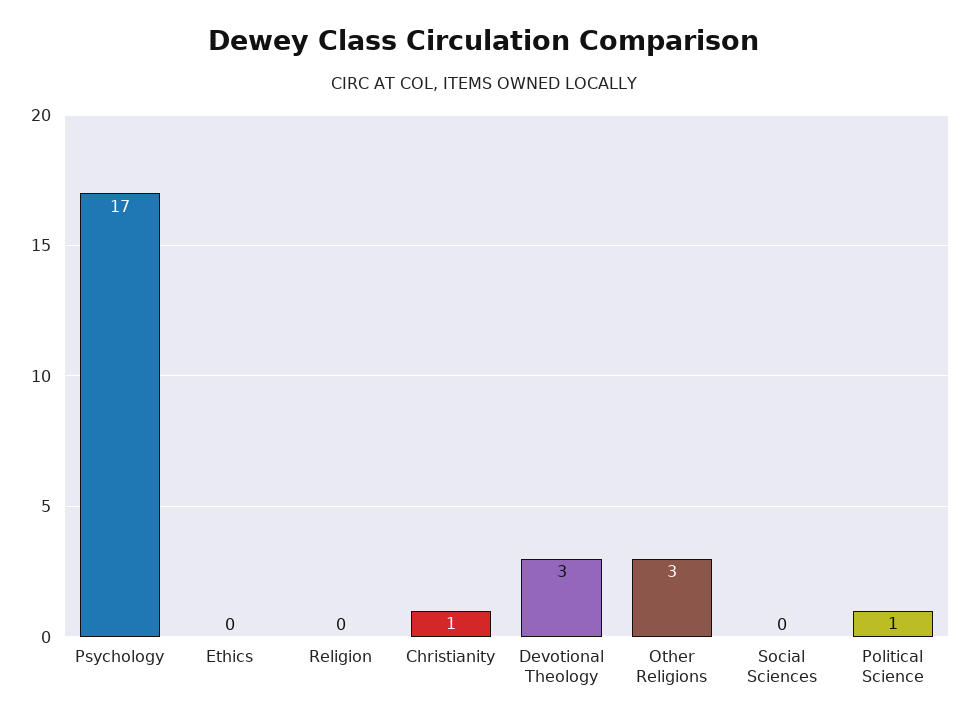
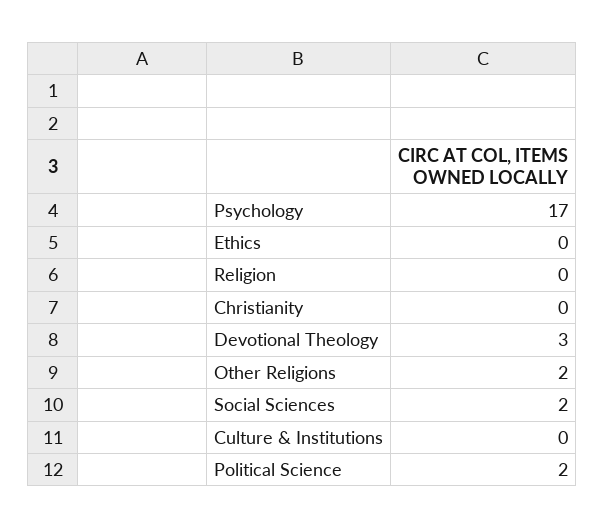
Christianity: 1 -> 0
Other Religions: 3 -> 2
Social Sciences: 0 -> 2
Political Science: 1 -> 2
Culture & Institutions: none -> 0

